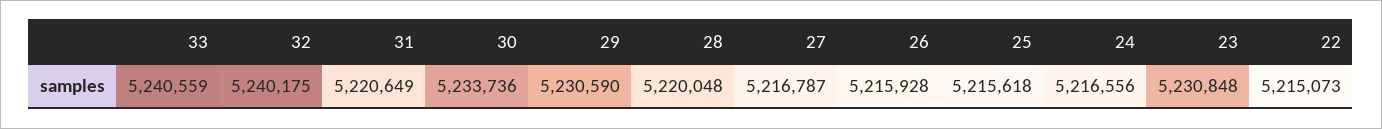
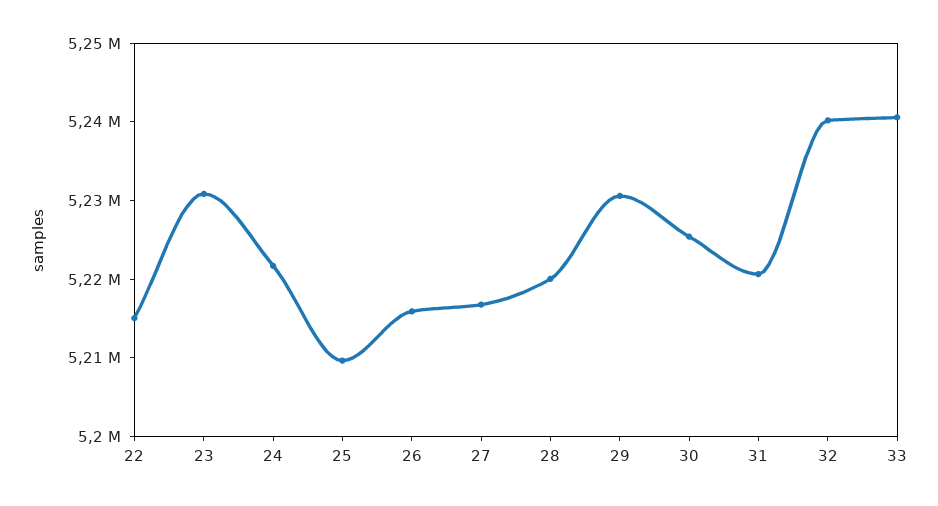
30: 5233736 -> 5226000
25: 5215618 -> 5210000
24: 5216556 -> 5222000

